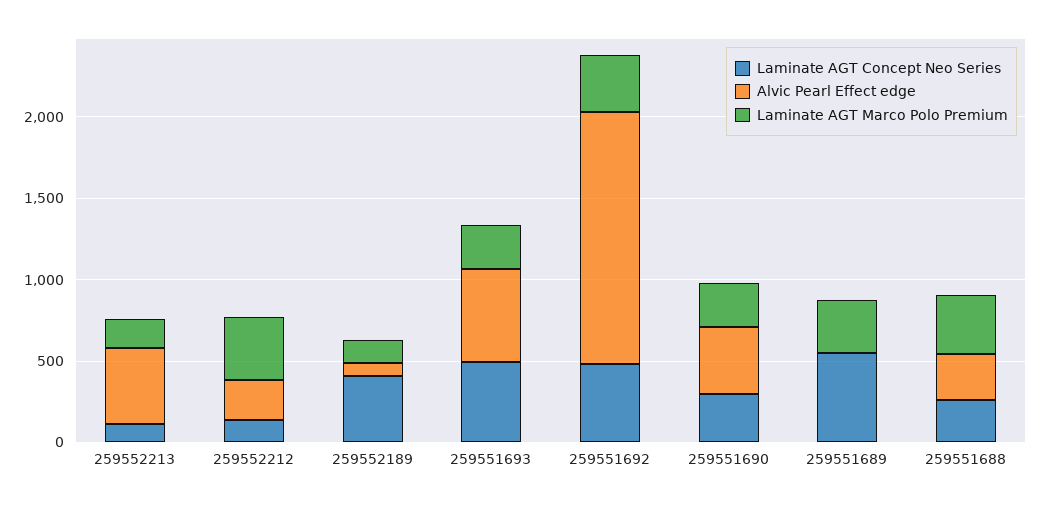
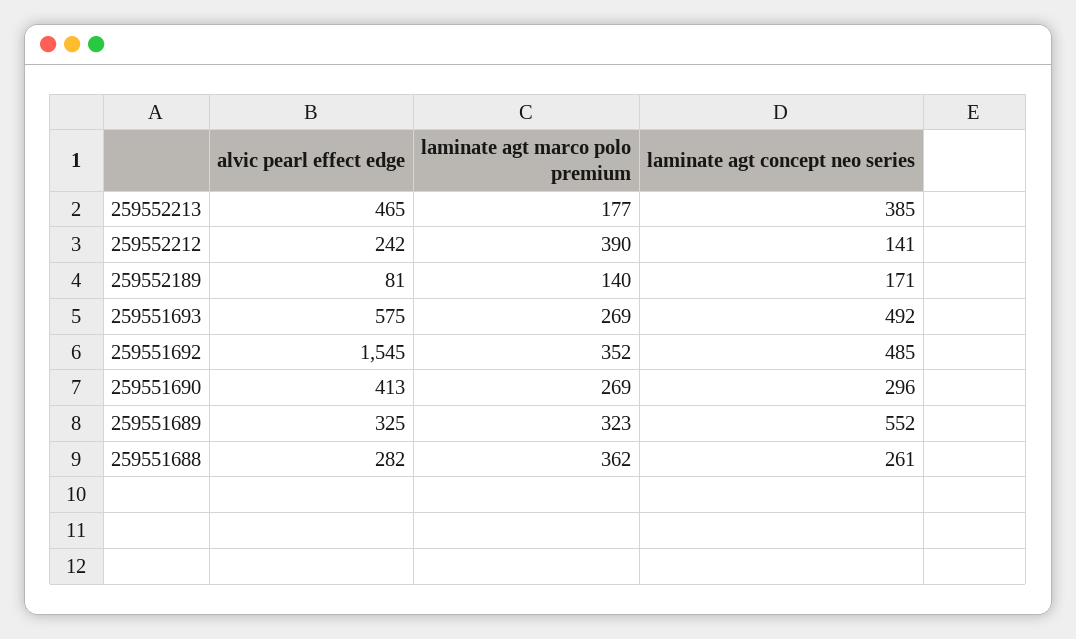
Laminate AGT Concept Neo Series, 259552213: 100 -> 385
Laminate AGT Concept Neo Series, 259552189: 400 -> 171
Alvic Pearl Effect edge, 259551689: 0 -> 325

